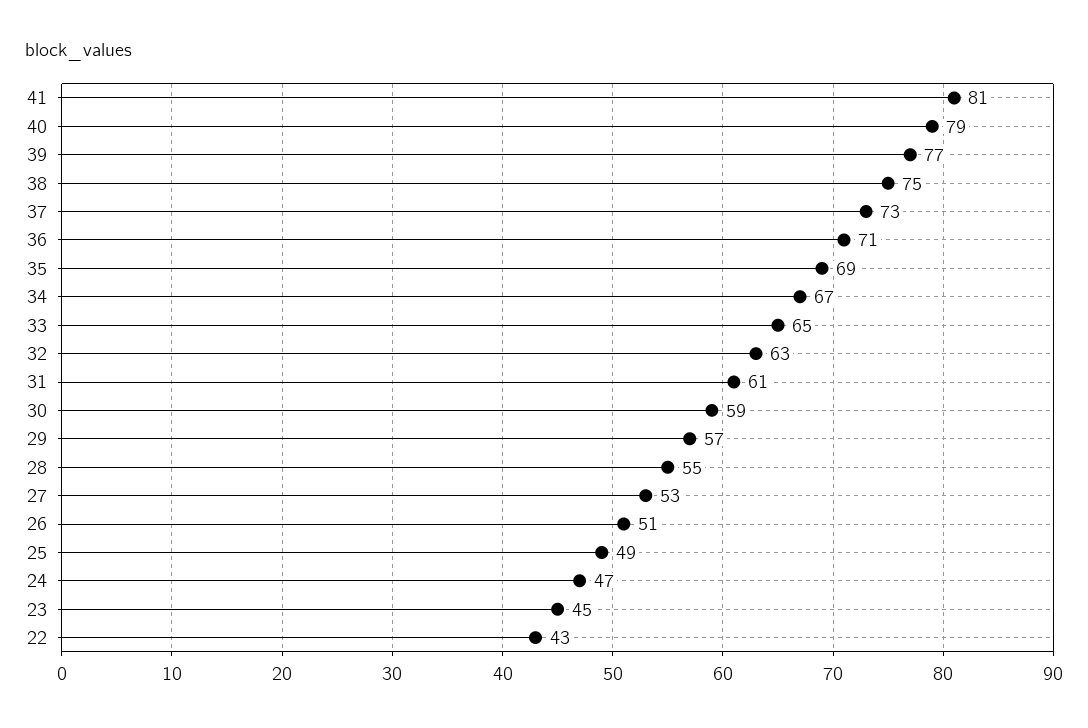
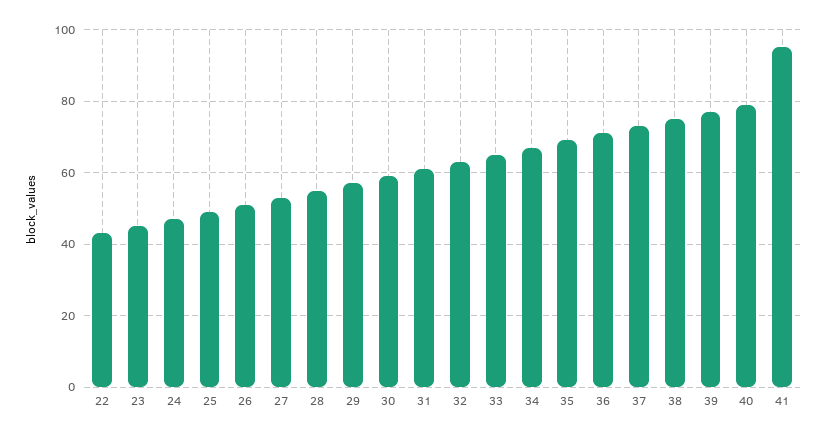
41: 81 -> 95

